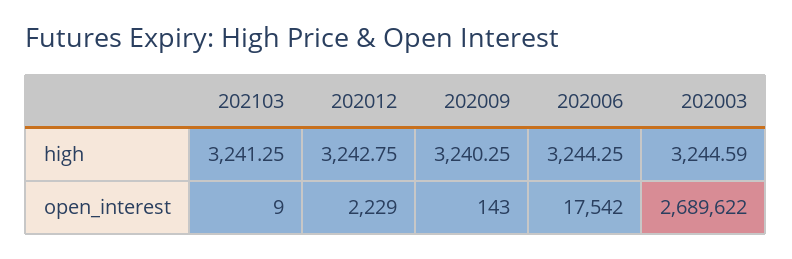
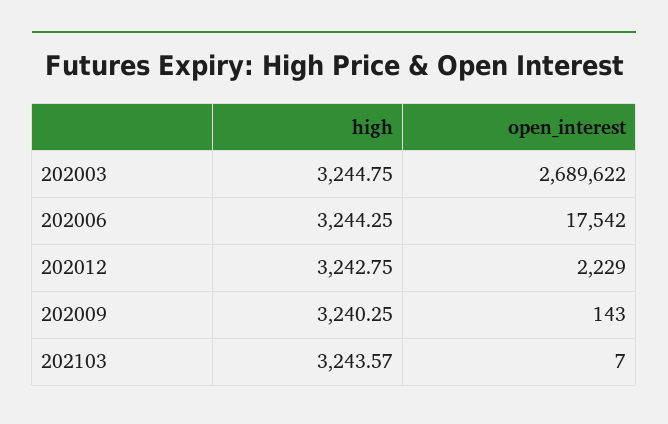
202103, high: 3241.25 -> 3243.57
202003, high: 3244.59 -> 3244.75
202103, open_interest: 9 -> 7

